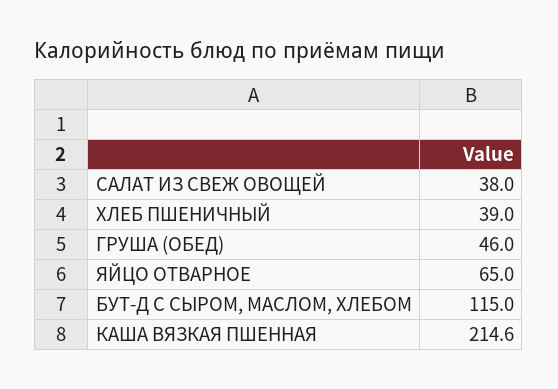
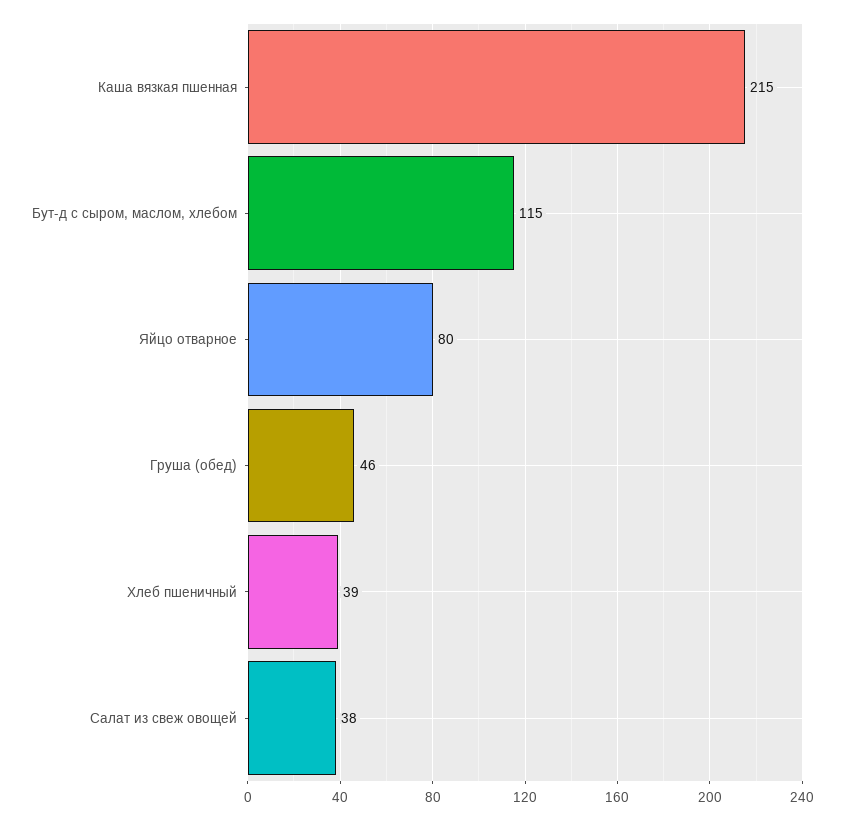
ЯЙЦО ОТВАРНОЕ: 65 -> 80

